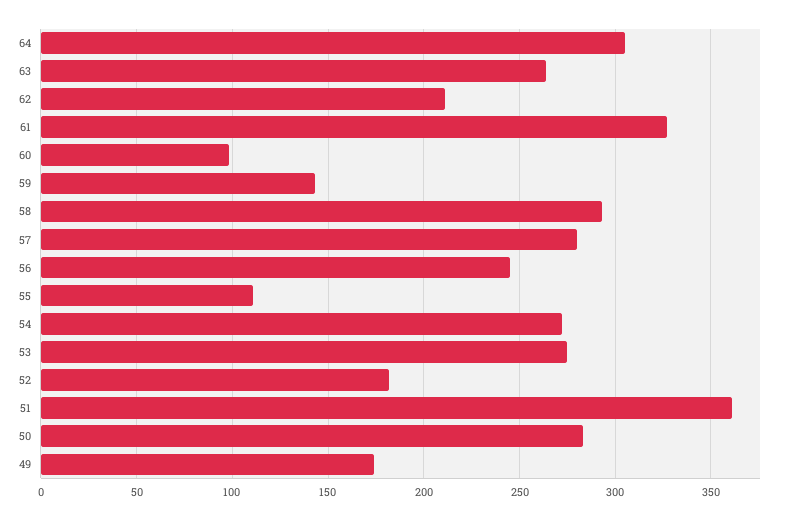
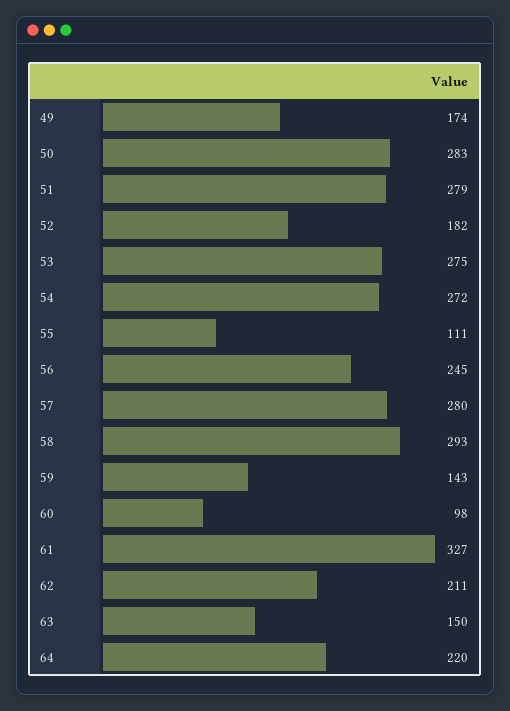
64: 305 -> 220
63: 265 -> 150
51: 360 -> 279

